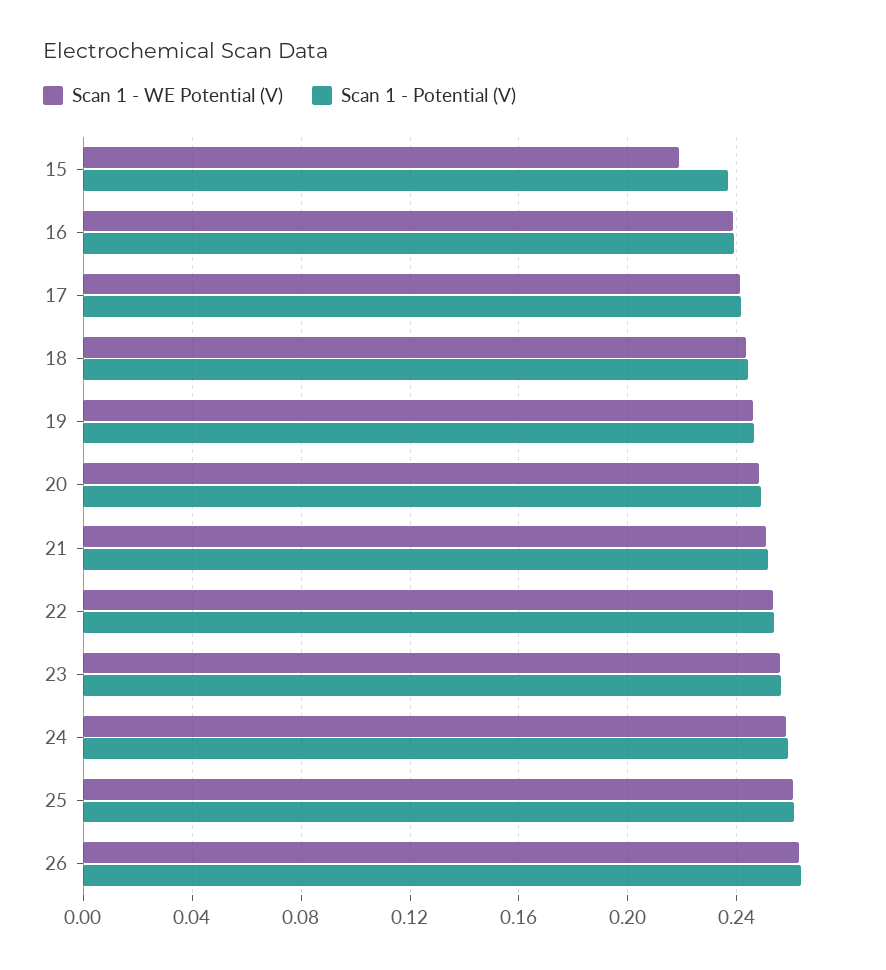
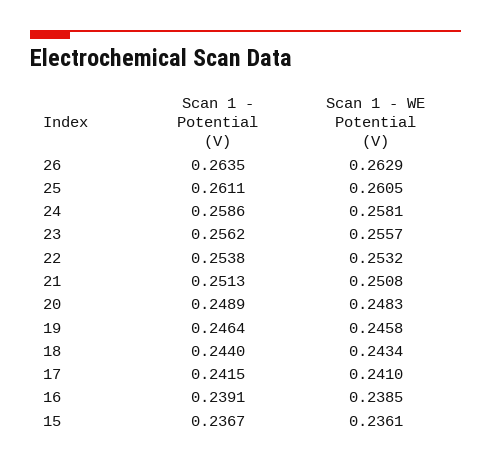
Scan 1 - WE Potential (V), 15: 0.22 -> 0.2361

